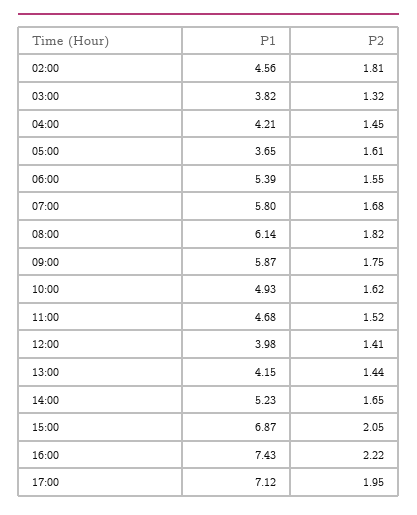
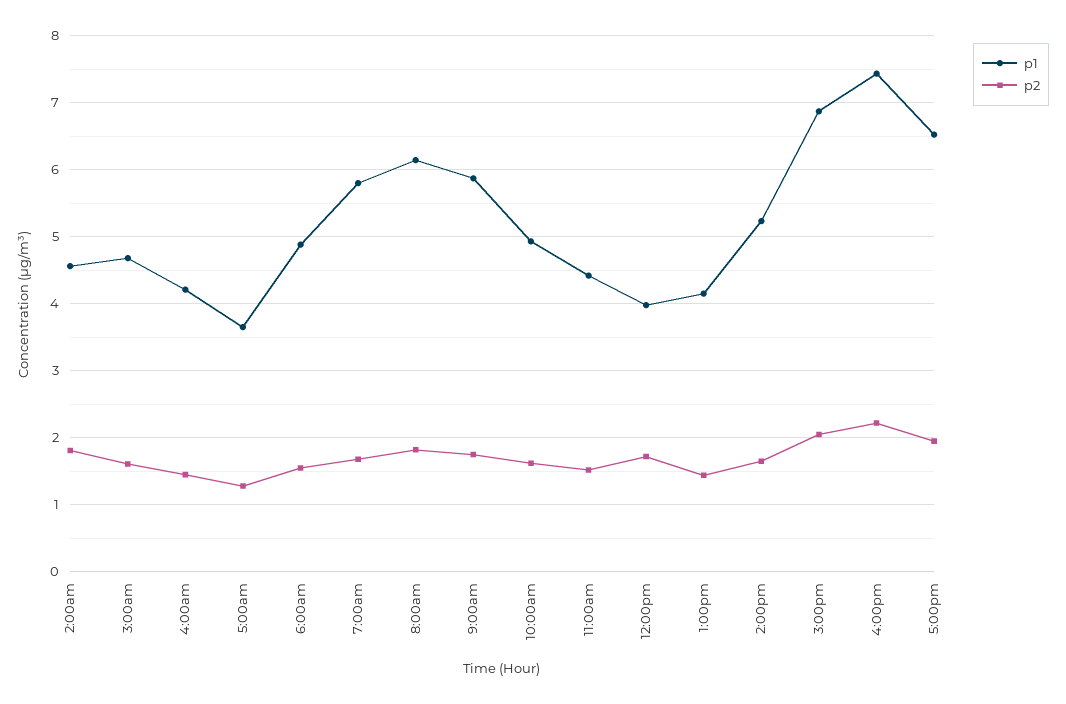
P1, 03:00: 3.82 -> 4.7
P2, 03:00: 1.32 -> 1.6
P2, 05:00: 1.61 -> 1.3
P1, 06:00: 5.39 -> 4.9
P1, 11:00: 4.68 -> 4.4
P2, 12:00: 1.41 -> 1.7
P1, 17:00: 7.12 -> 6.5

